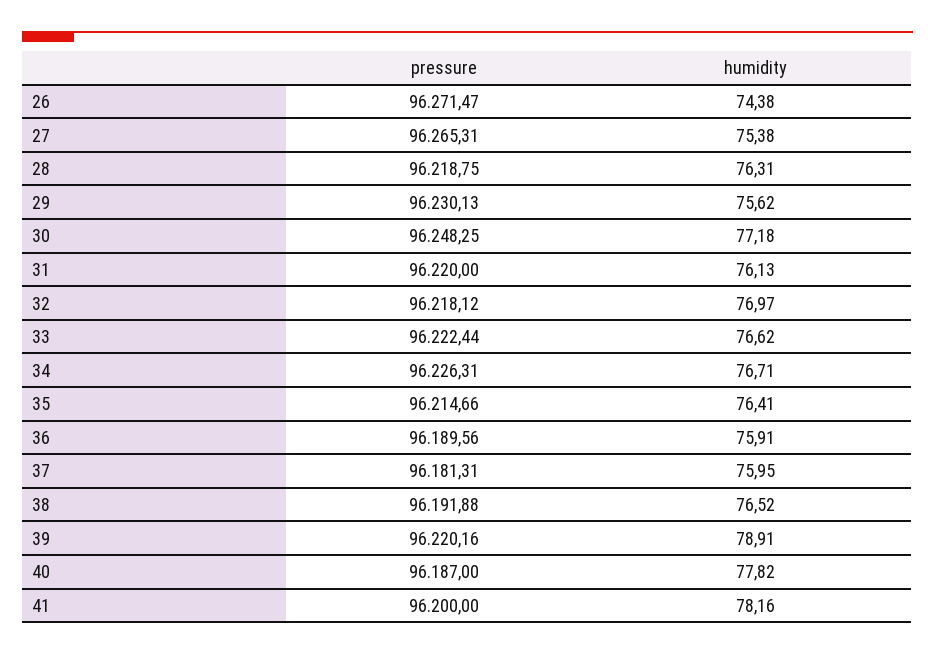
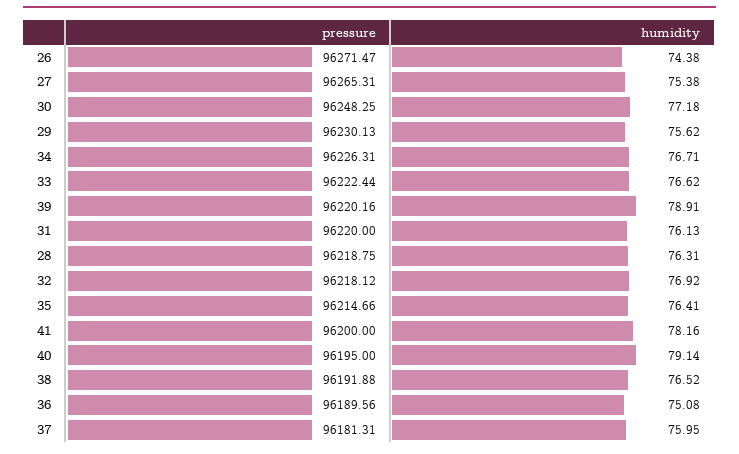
humidity, 32: 76.97 -> 76.92
humidity, 36: 75.91 -> 75.08
pressure, 40: 96187 -> 96195
humidity, 40: 77.82 -> 79.14

